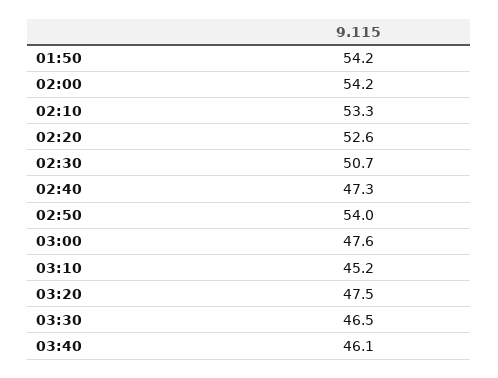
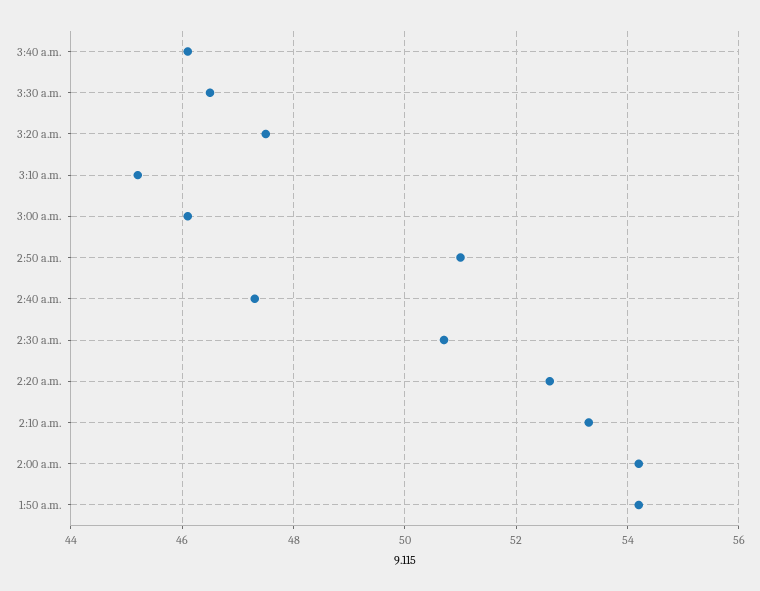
02:50: 54 -> 51
03:00: 47.6 -> 46

